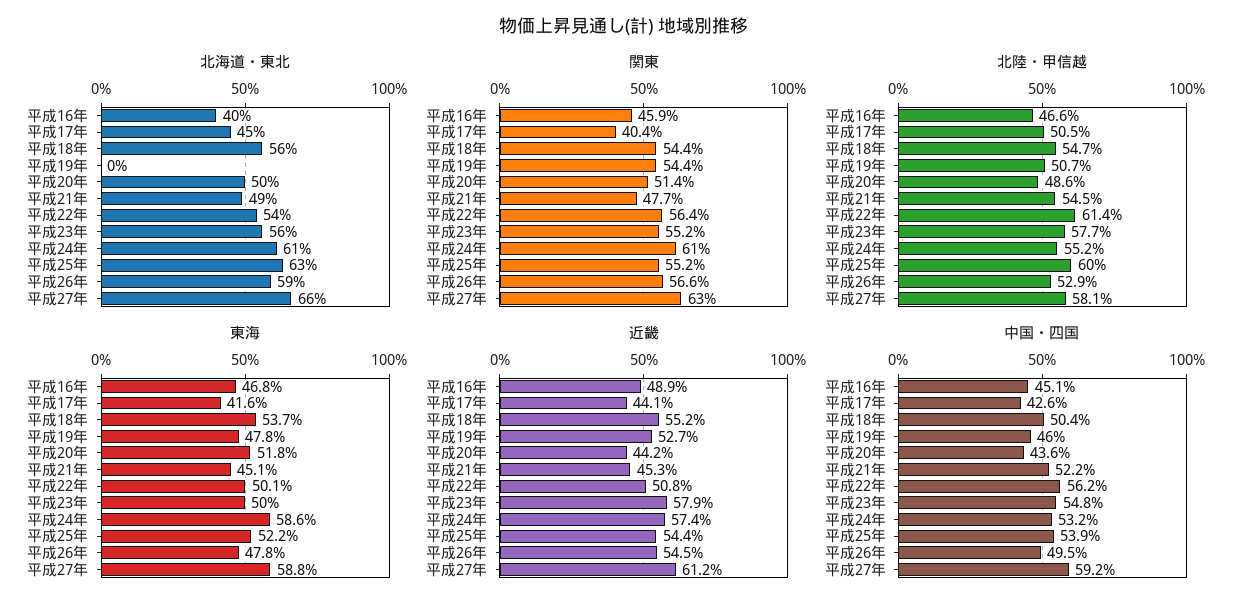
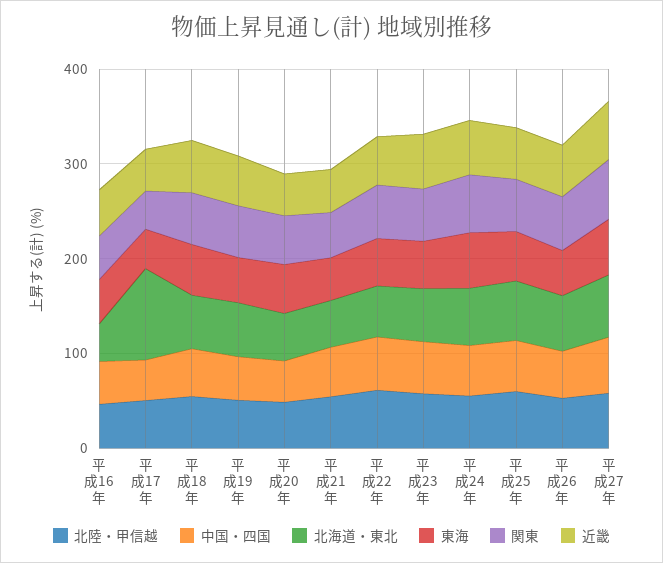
北海道・東北, 平成17年: 45 -> 100
北海道・東北, 平成19年: 0 -> 60

